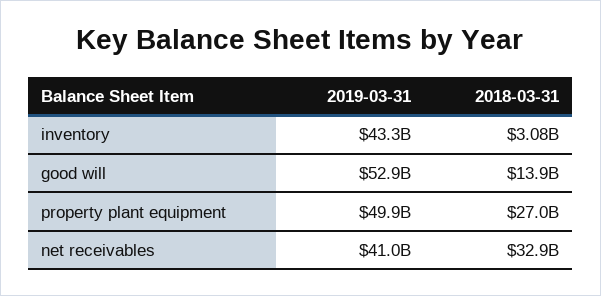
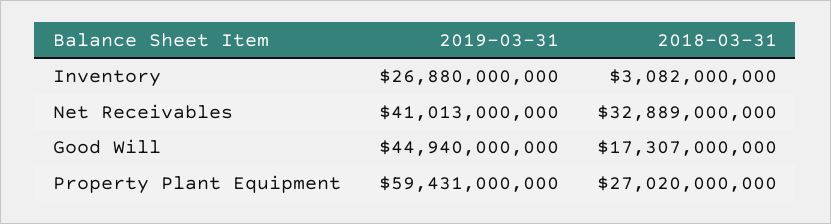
2019-03-31, inventory: 43300000000 -> 26880000000
2019-03-31, good will: 52900000000 -> 44940000000
2018-03-31, good will: 13900000000 -> 17307000000
2019-03-31, property plant equipment: 49900000000 -> 59431000000

